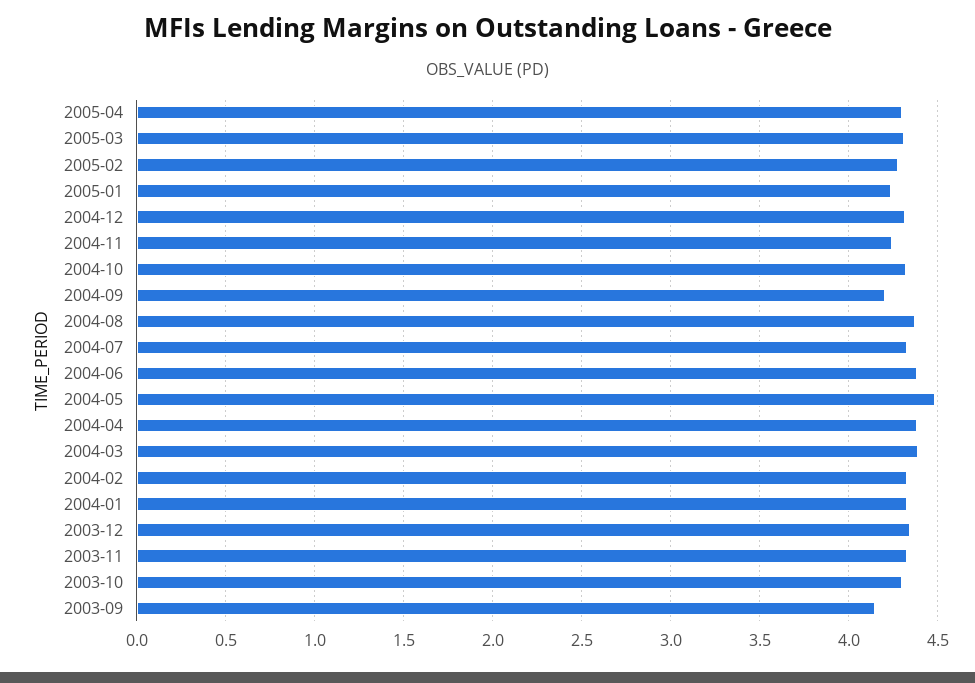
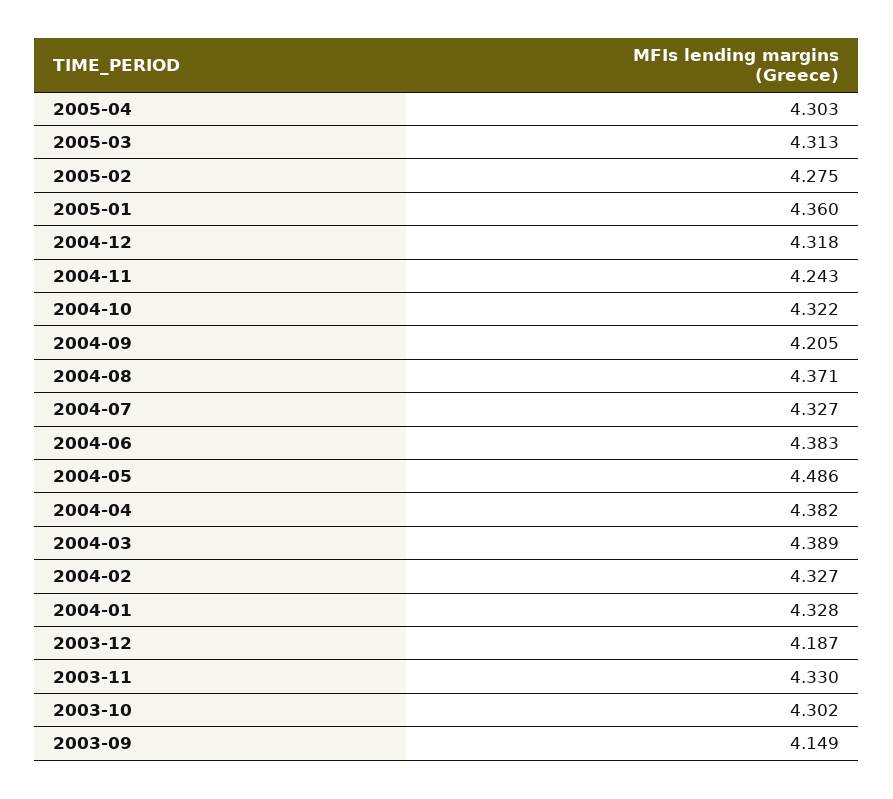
2005-01: 4.25 -> 4.36
2003-12: 4.35 -> 4.187

